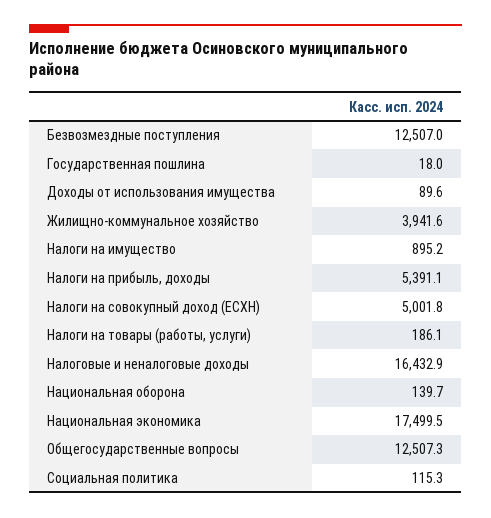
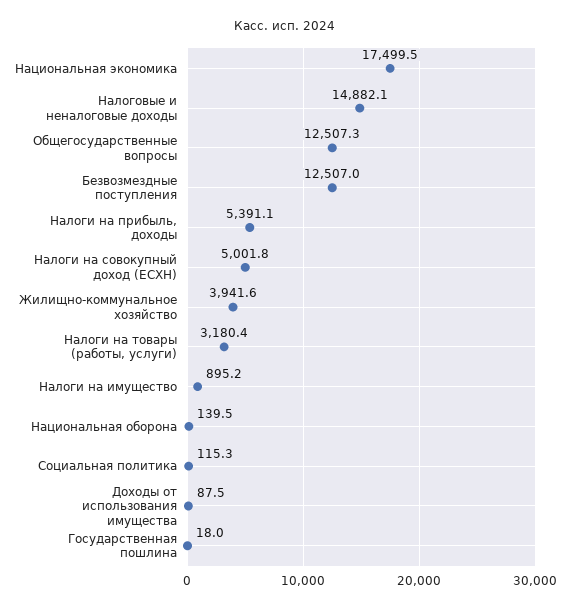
Доходы от использования имущества: 89.6 -> 87.5
Налоги на товары (работы, услуги): 186.1 -> 3180.4
Налоговые и неналоговые доходы: 16432.9 -> 14882.1
Национальная оборона: 139.7 -> 139.5

